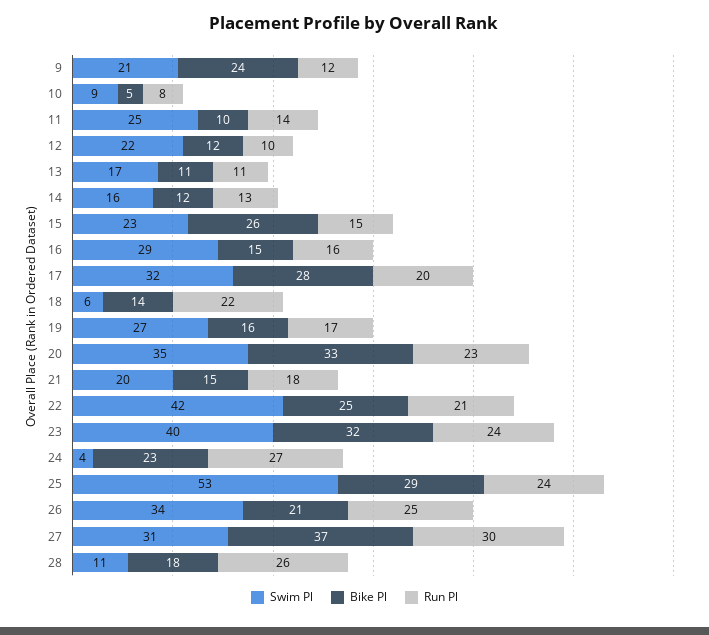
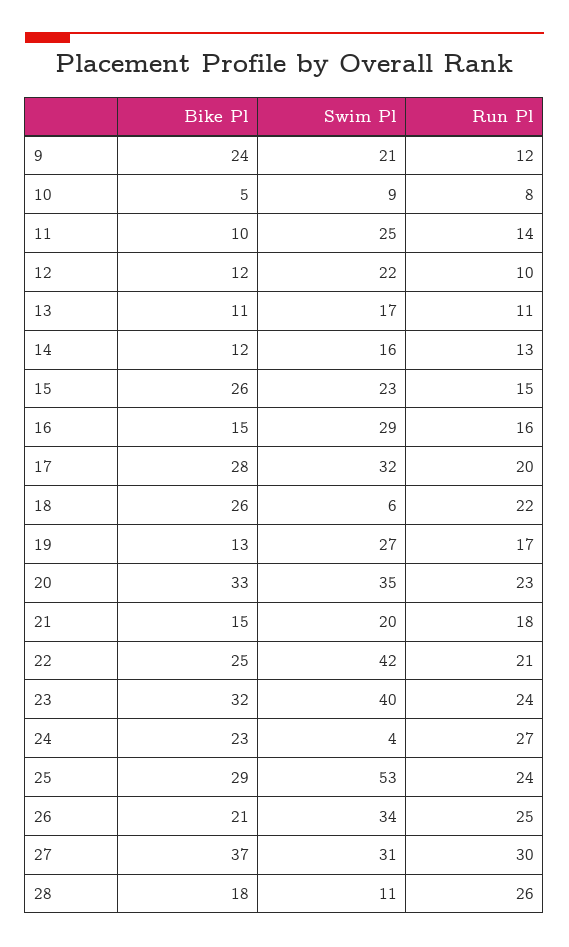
Bike Pl, 18: 14 -> 26
Bike Pl, 19: 16 -> 13

